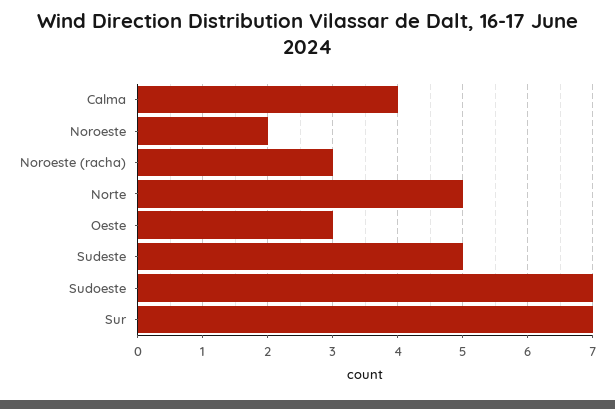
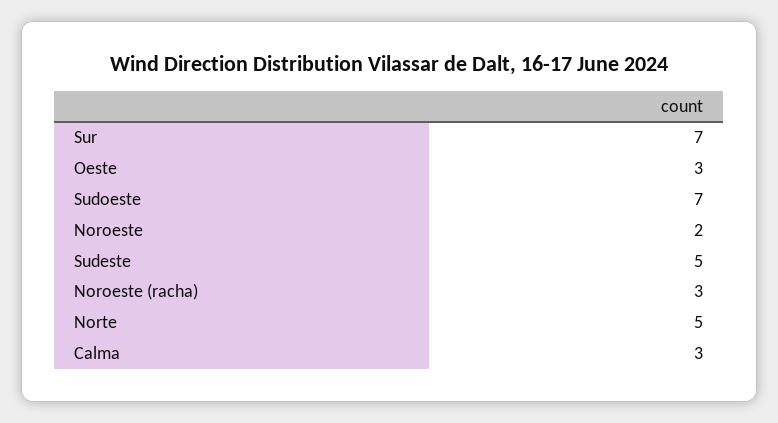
Calma: 4 -> 3

